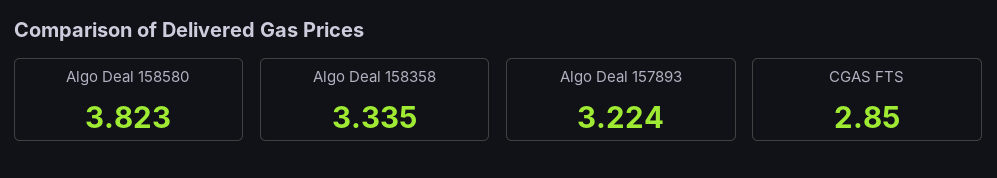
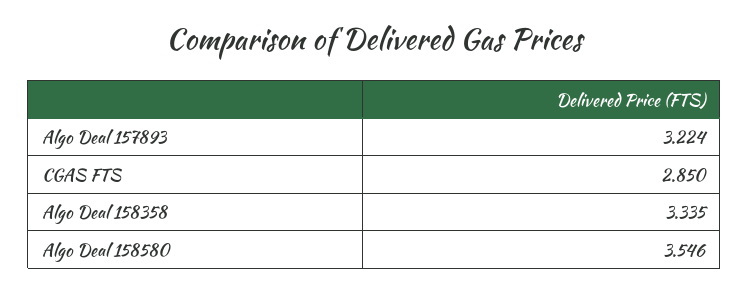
Algo Deal 158580: 3.823 -> 3.546

